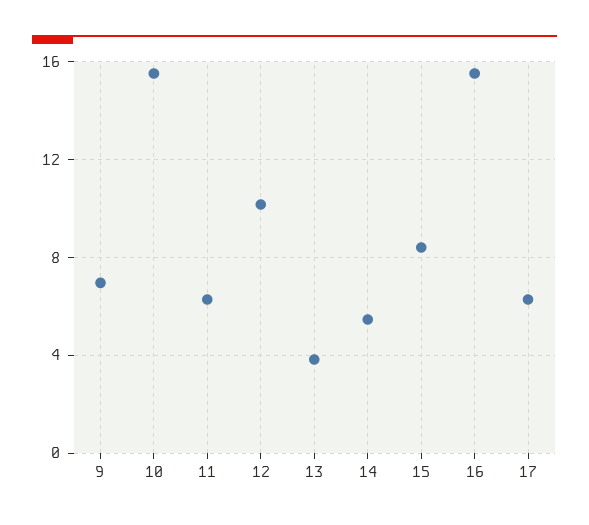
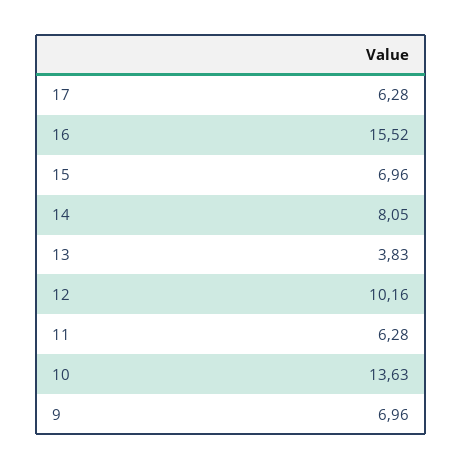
10: 15.5 -> 13.63
14: 5.5 -> 8.05
15: 8.5 -> 6.96

